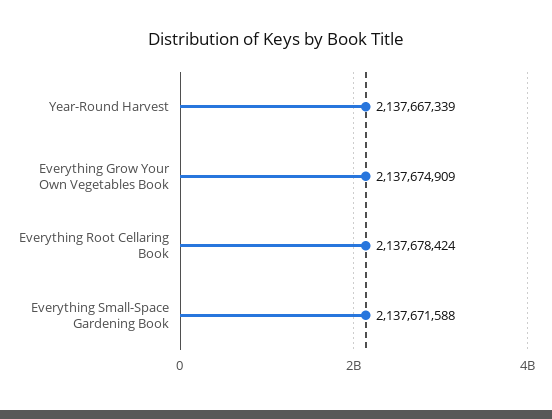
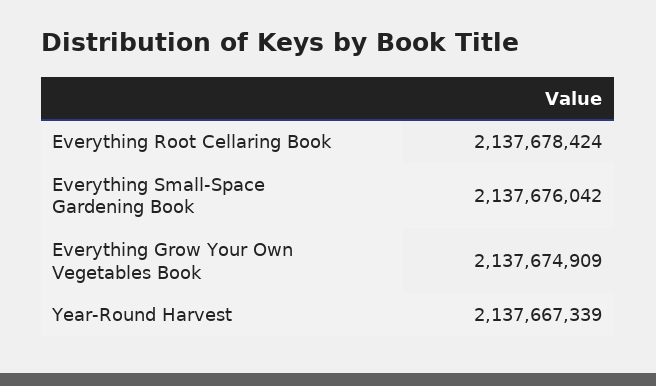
Everything Small-Space Gardening Book: 2137671588 -> 2137676042

